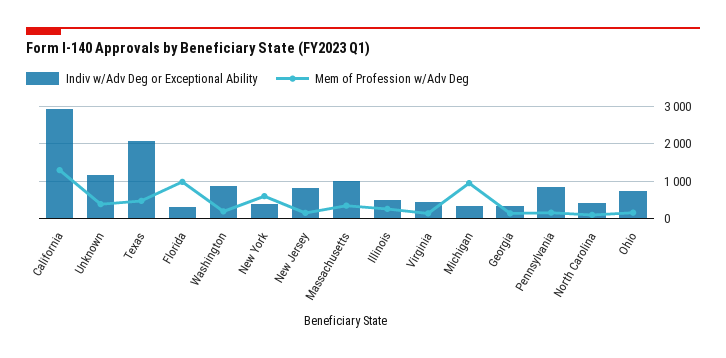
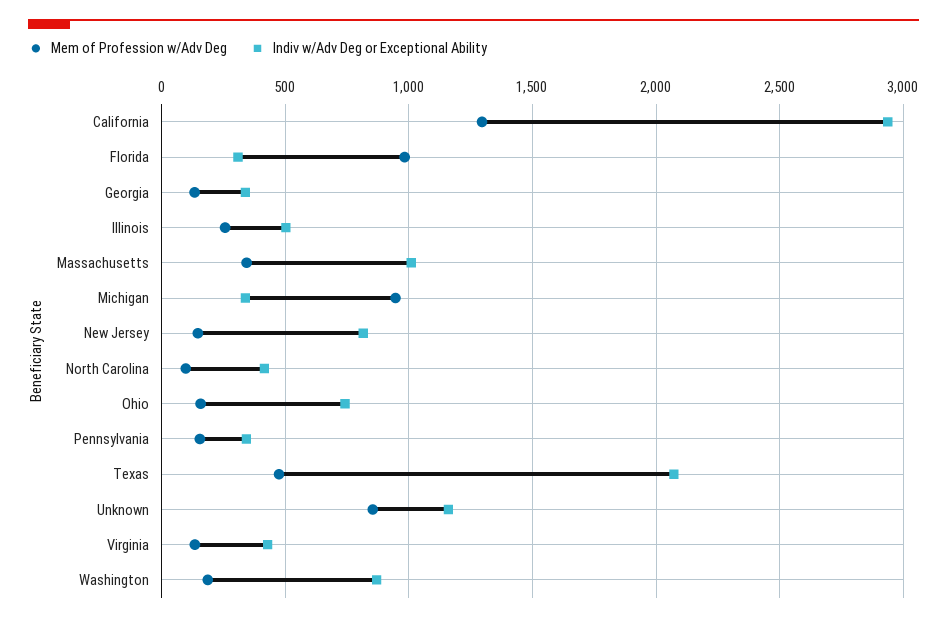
Mem of Profession w/Adv Deg, Unknown: 400 -> 850
Indiv w/Adv Deg or Exceptional Ability, New York: 400 -> none
Mem of Profession w/Adv Deg, New York: 600 -> none
Indiv w/Adv Deg or Exceptional Ability, Pennsylvania: 800 -> 350

